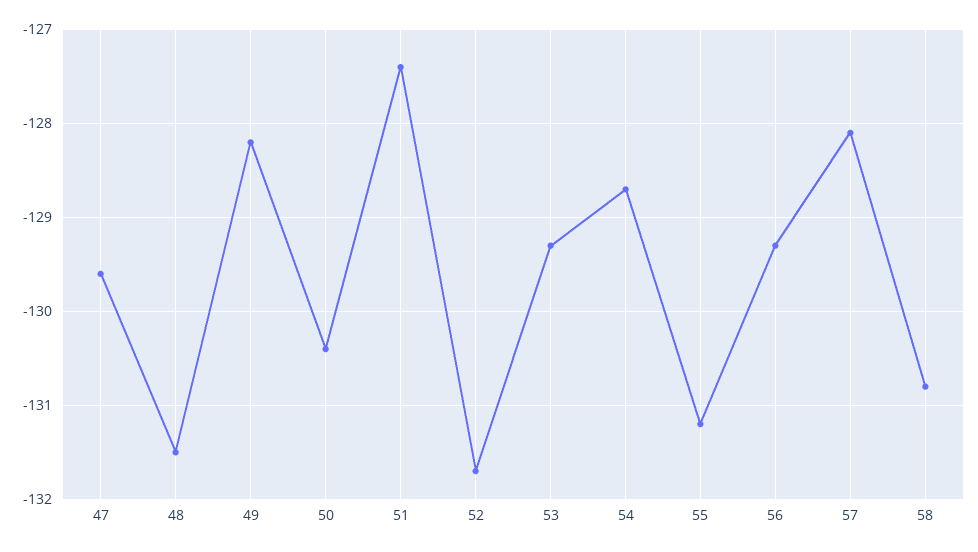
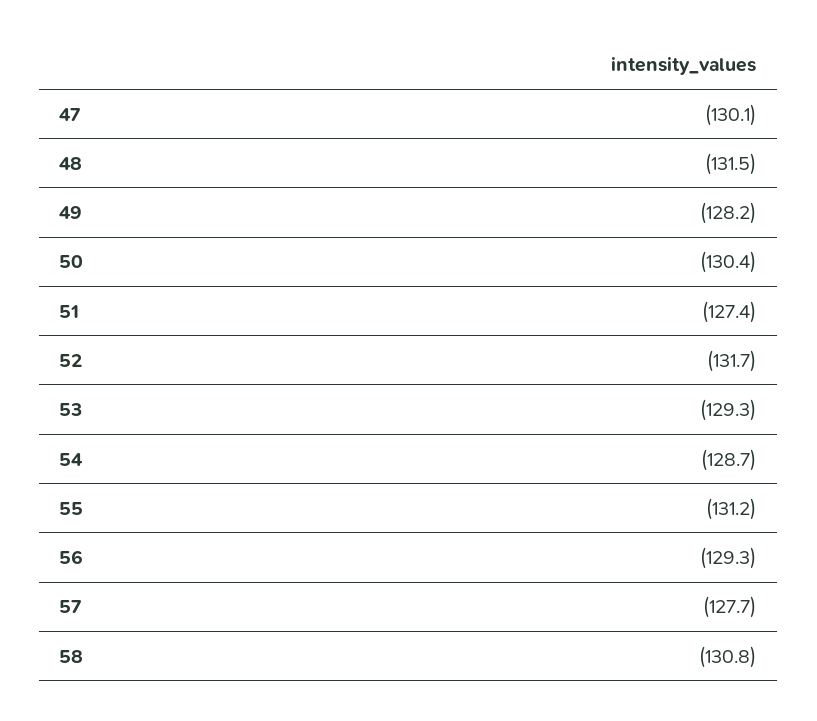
47: -129.6 -> -130.1
57: -128.1 -> -127.7

